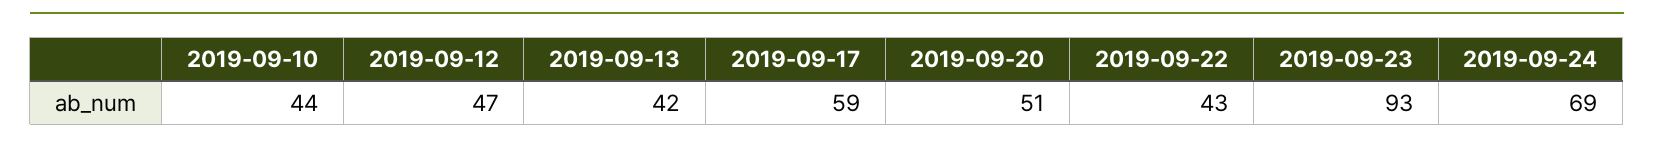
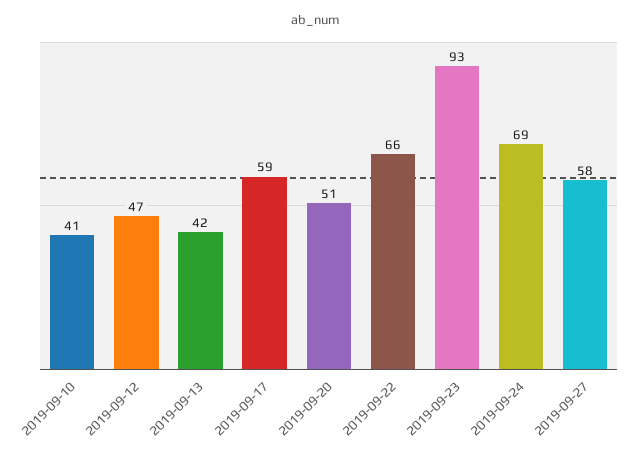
2019-09-10: 44 -> 41
2019-09-22: 43 -> 66
2019-09-27: none -> 58

